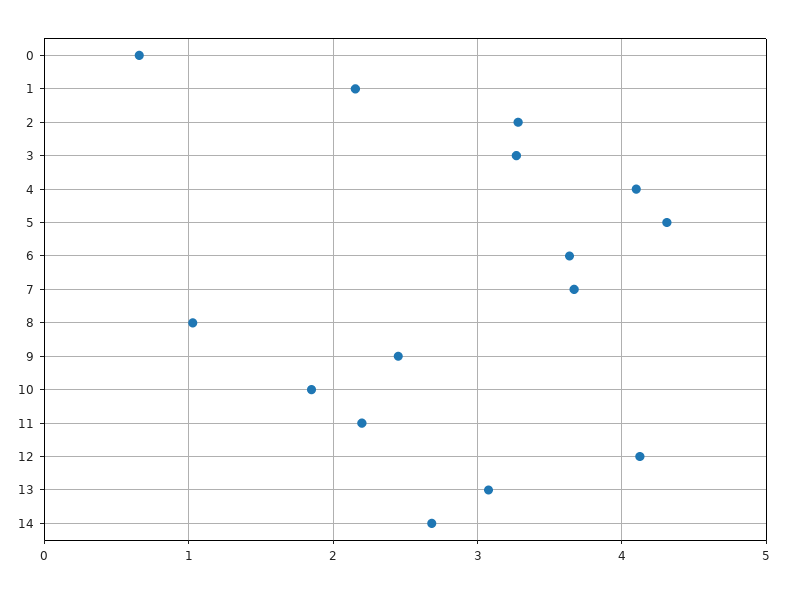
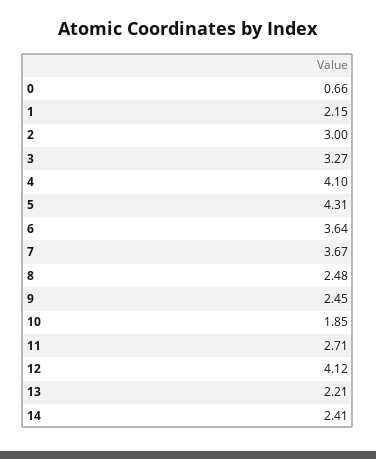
2: 3.3 -> 3
8: 1 -> 2.48
11: 2.2 -> 2.71
13: 3.1 -> 2.21
14: 2.7 -> 2.41

